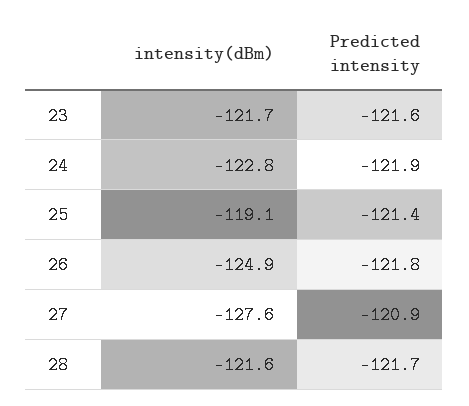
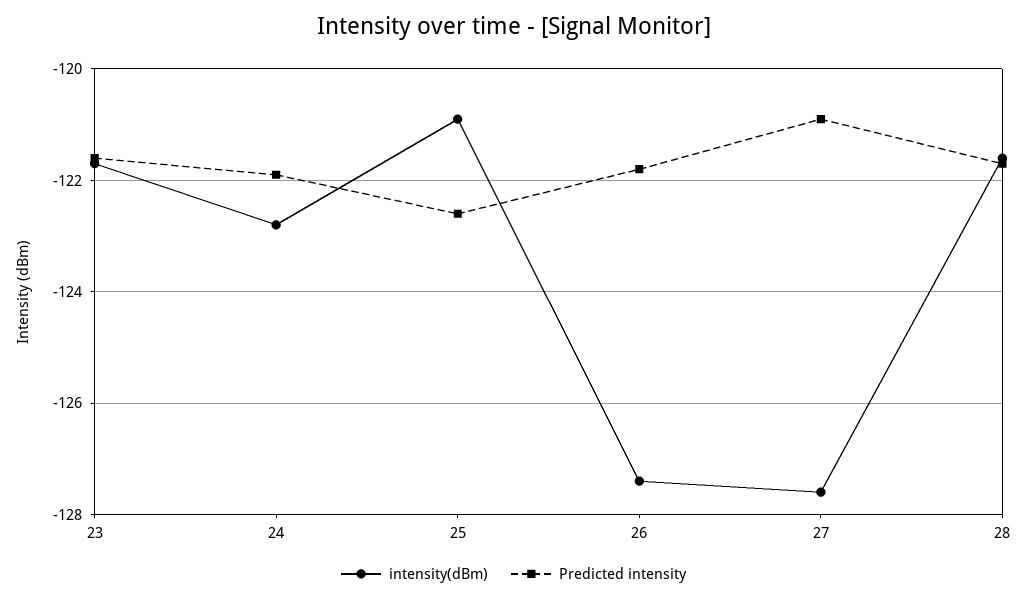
intensity(dBm), 25: -119.1 -> -121
Predicted intensity, 25: -121.4 -> -122.5
intensity(dBm), 26: -124.9 -> -127.5

